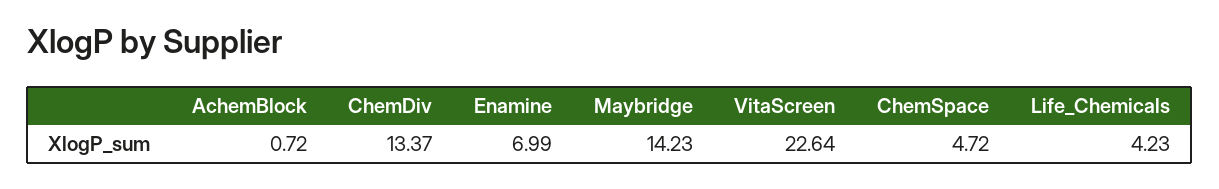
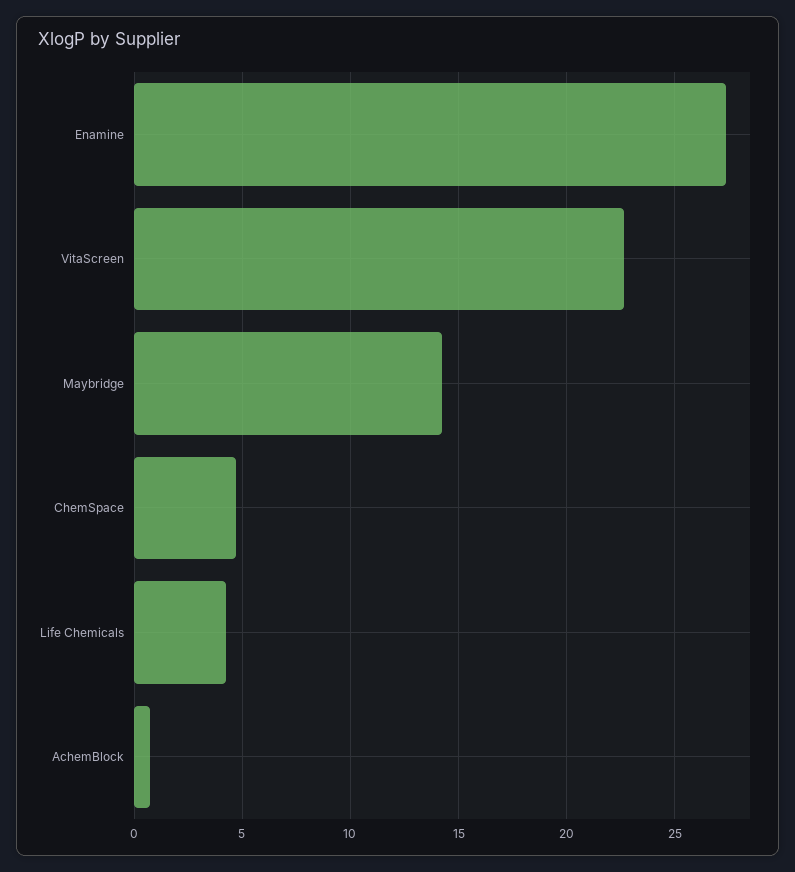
ChemDiv: 13.37 -> none
Enamine: 6.99 -> 27.5

